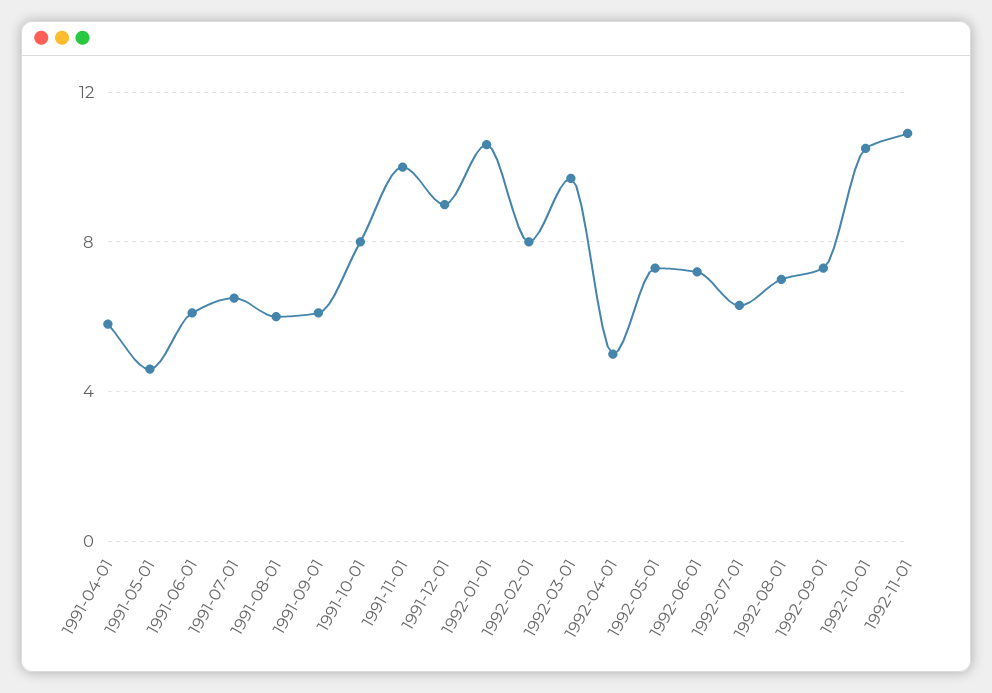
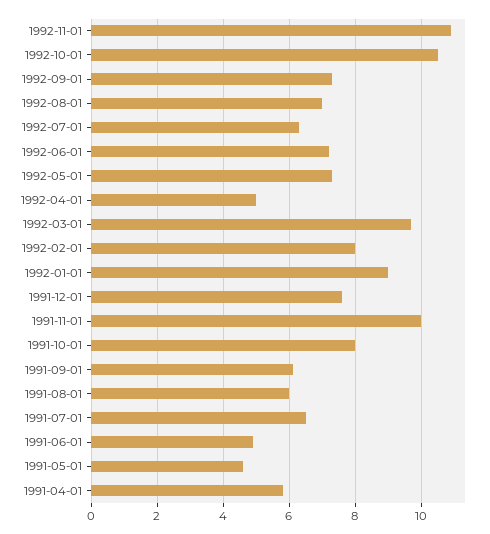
1991-06-01: 6 -> 5
1991-12-01: 9 -> 7.5
1992-01-01: 10.5 -> 9

